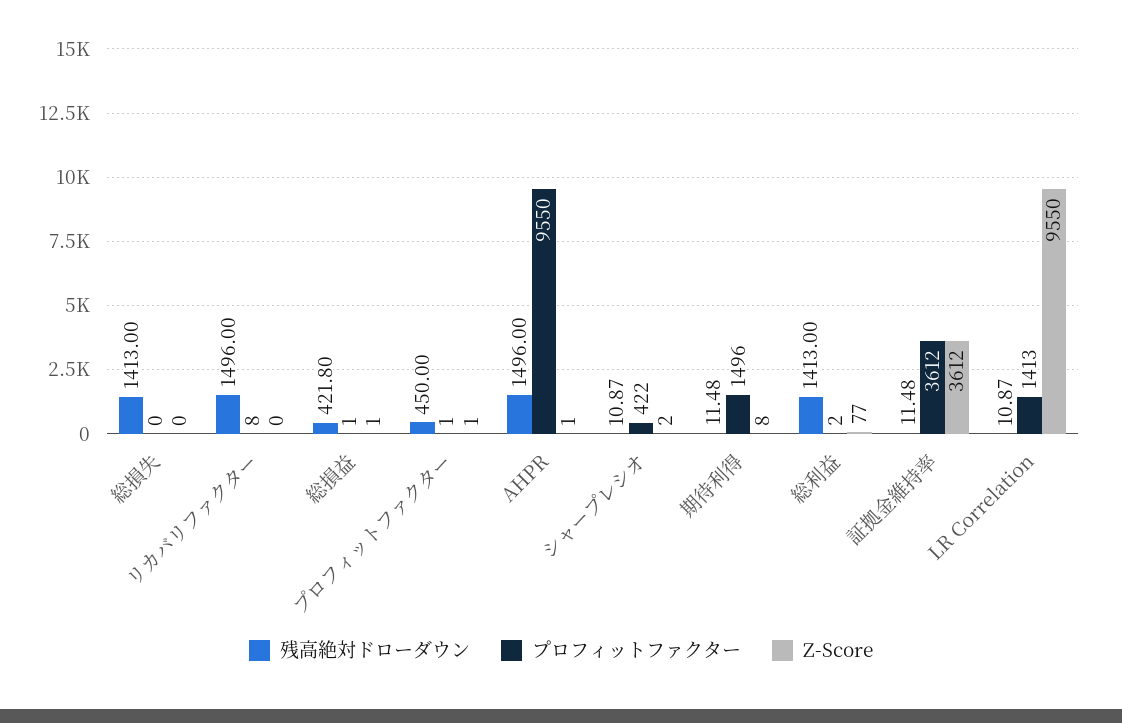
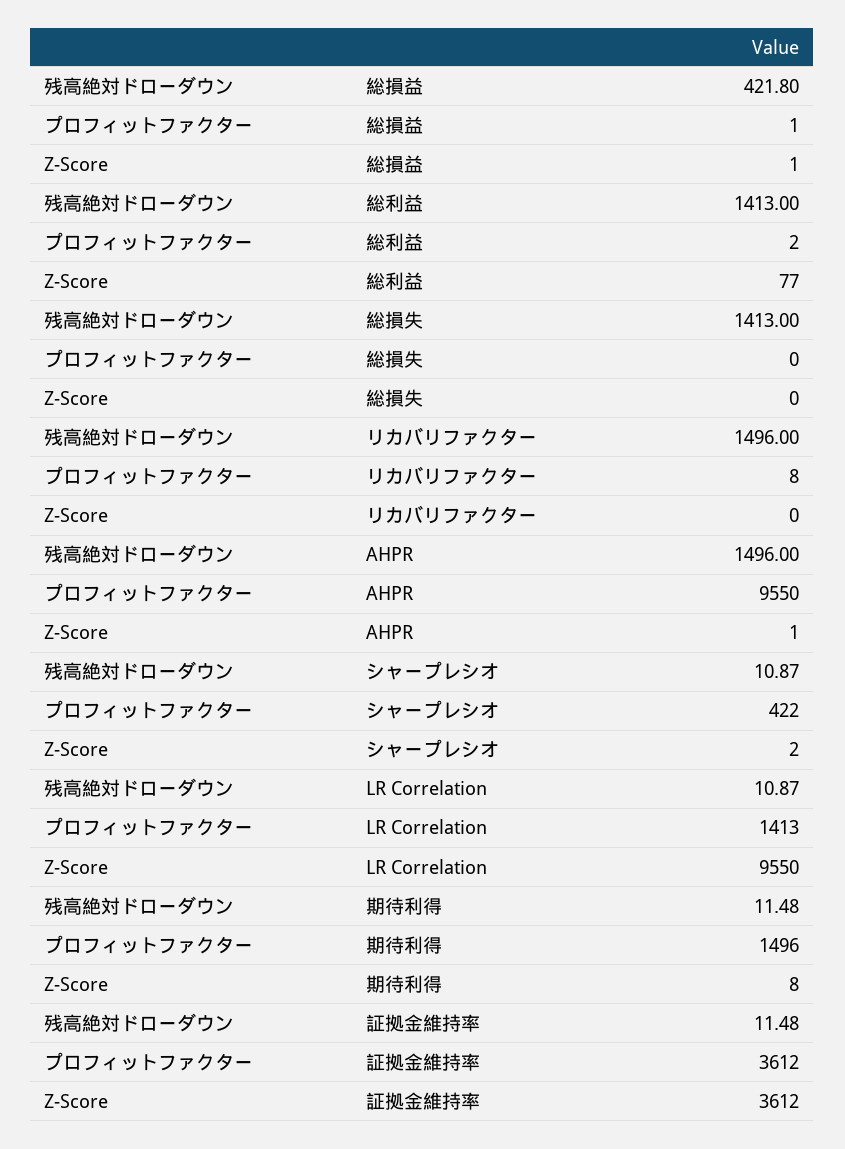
残高絶対ドローダウン, プロフィットファクター: 450 -> none
プロフィットファクター, プロフィットファクター: 1 -> none
Z-Score, プロフィットファクター: 1 -> none

